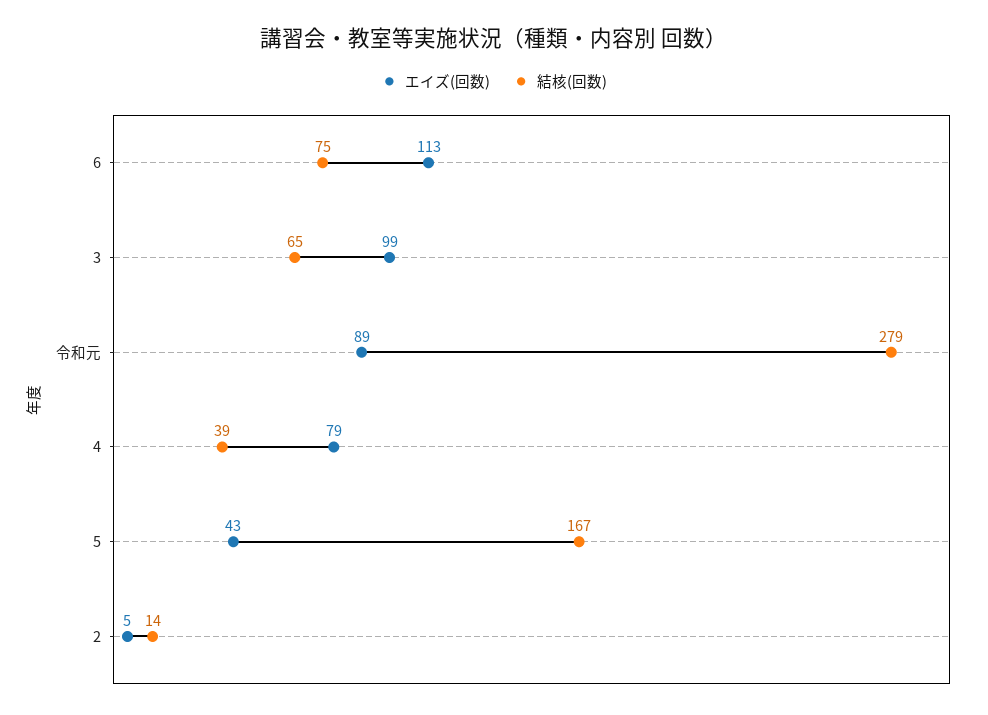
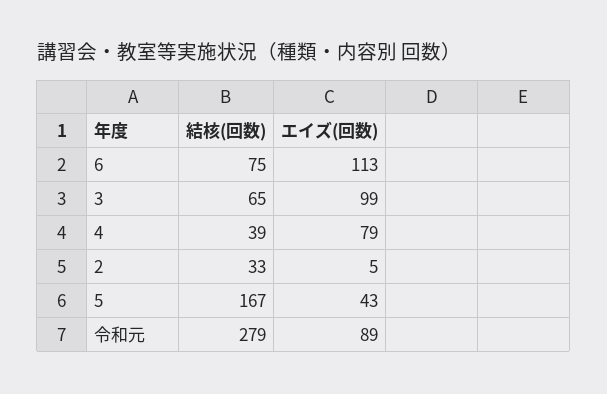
結核(回数), 2: 14 -> 33

